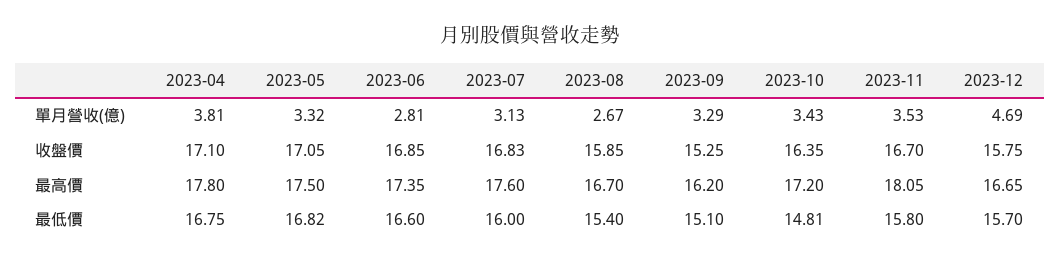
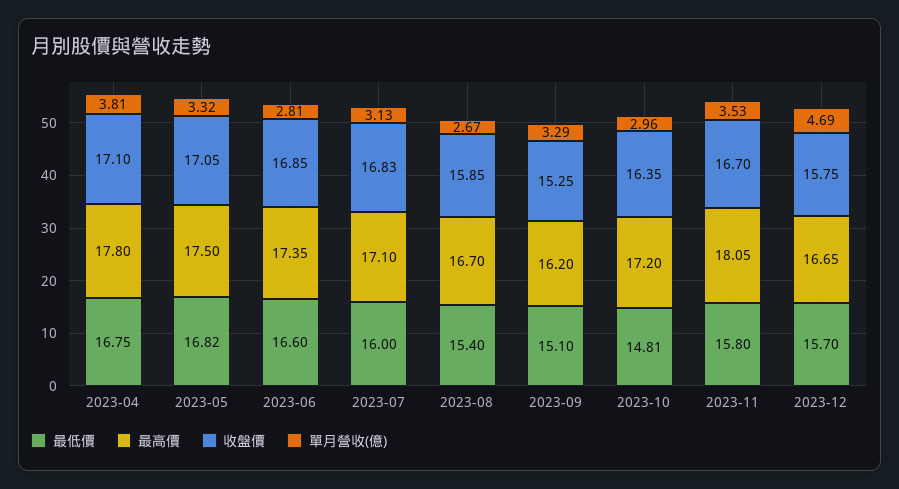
單月營收(億), 2023-10: 3.43 -> 2.96
最高價, 2023-07: 17.6 -> 17.1

